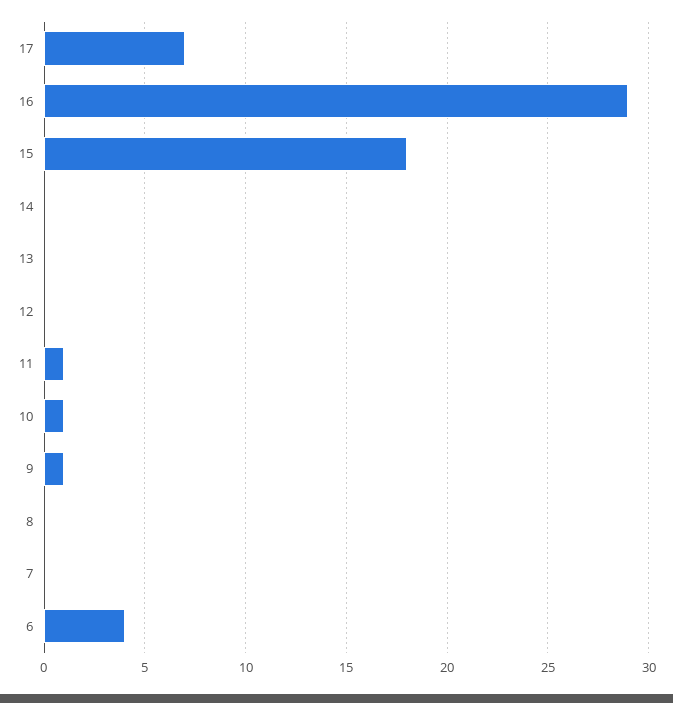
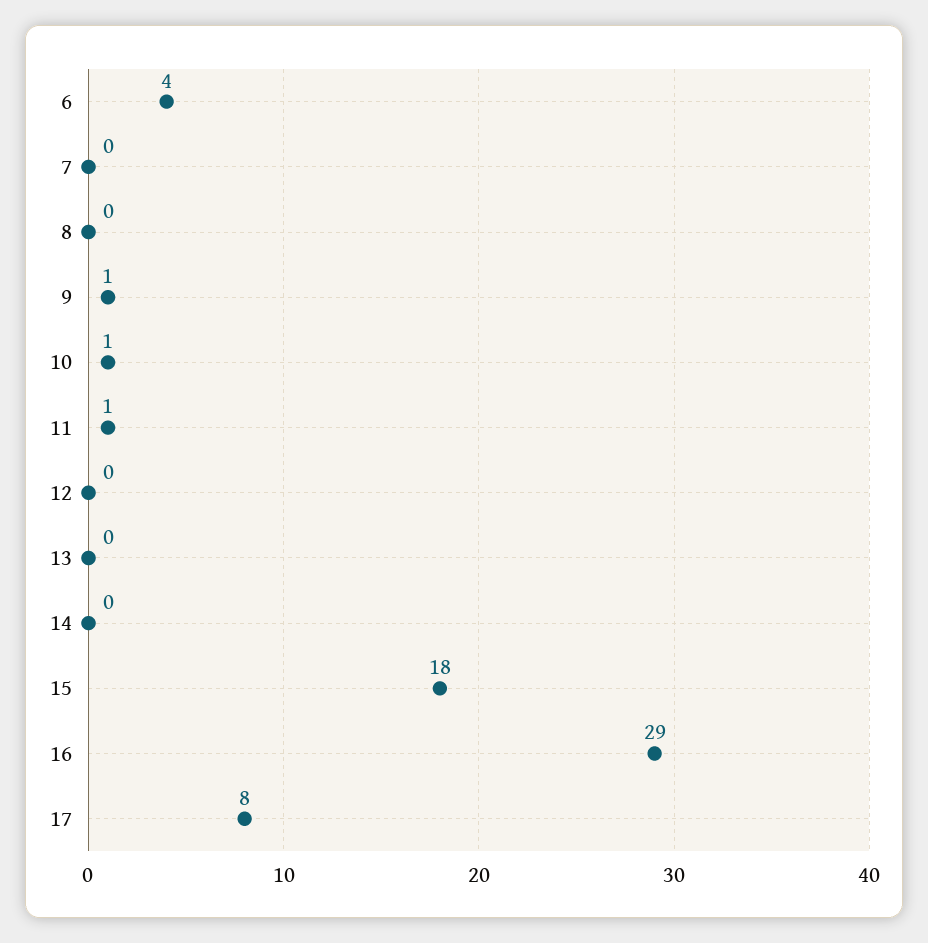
17: 7 -> 8

